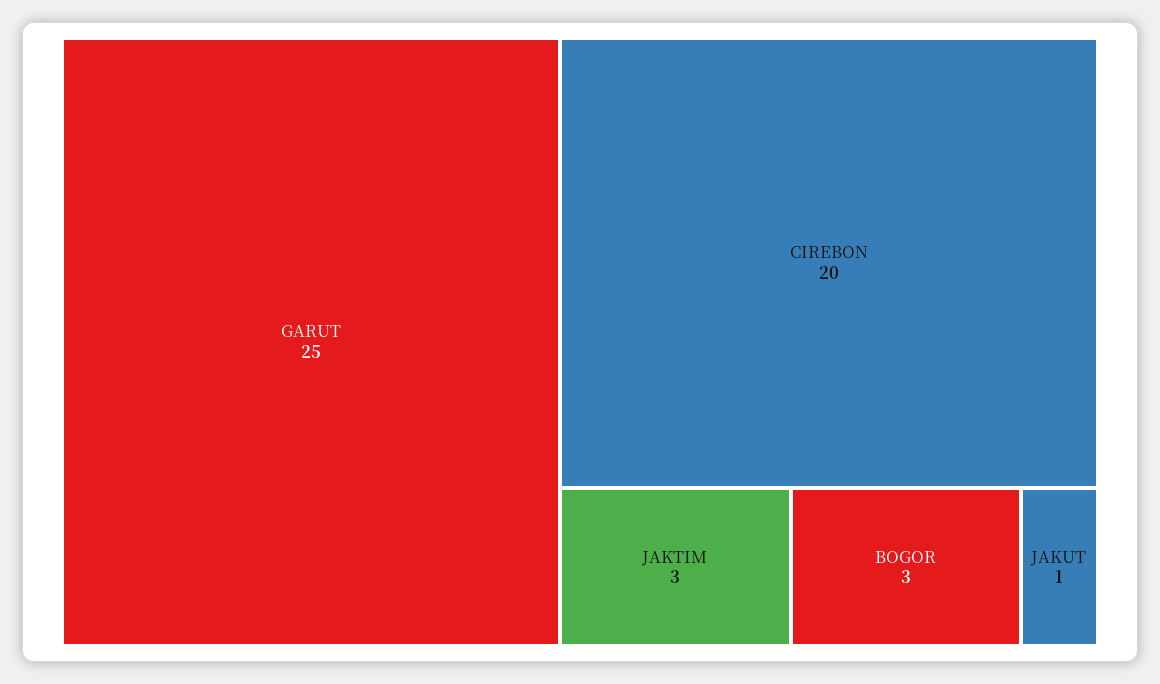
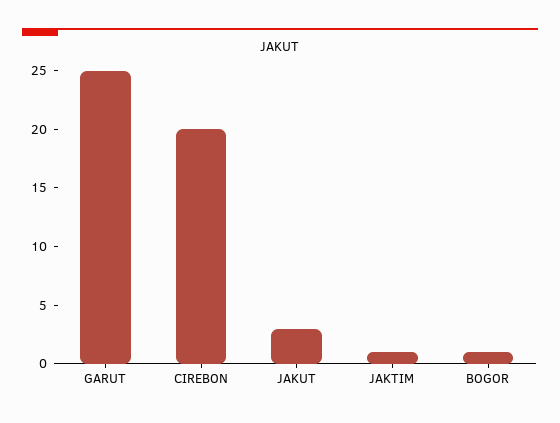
JAKTIM: 3 -> 1
BOGOR: 3 -> 1
JAKUT: 1 -> 3

